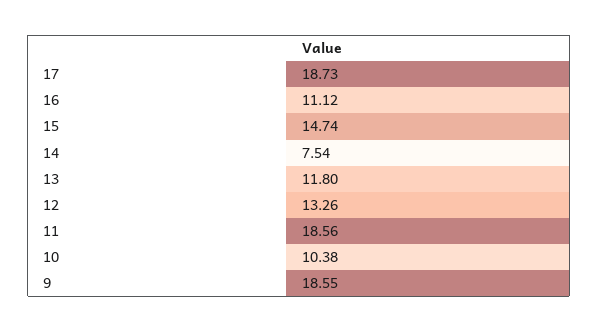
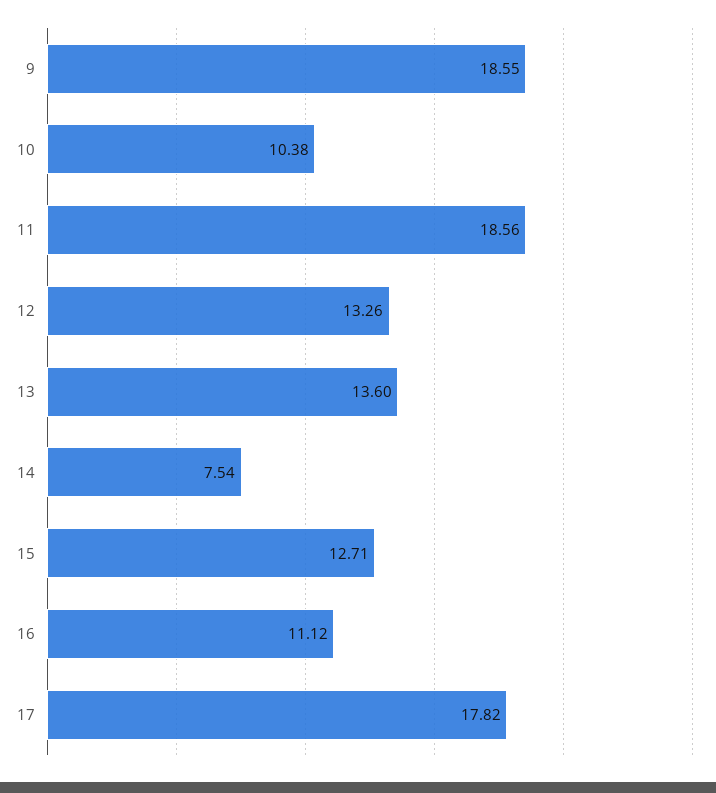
17: 18.73 -> 17.82
15: 14.74 -> 12.71
13: 11.8 -> 13.6

